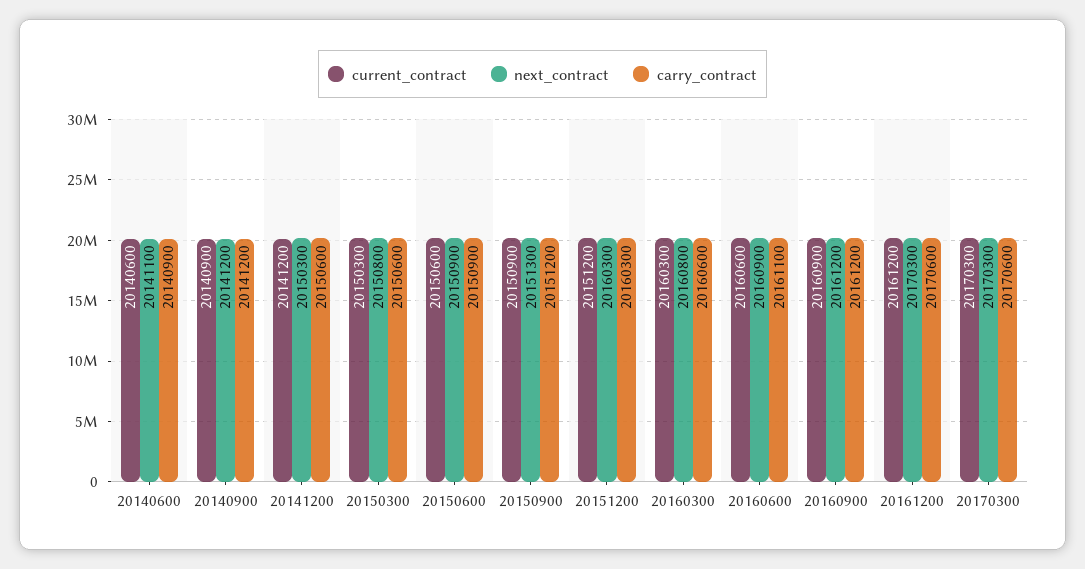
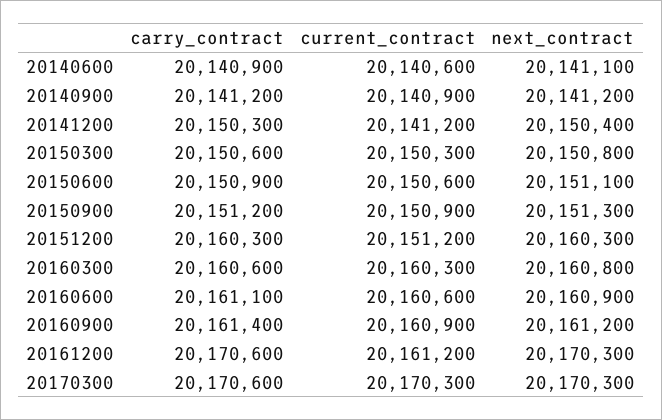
next_contract, 20141200: 20150300 -> 20150400
carry_contract, 20141200: 20150600 -> 20150300
next_contract, 20150600: 20150900 -> 20151100
carry_contract, 20160900: 20161200 -> 20161400

